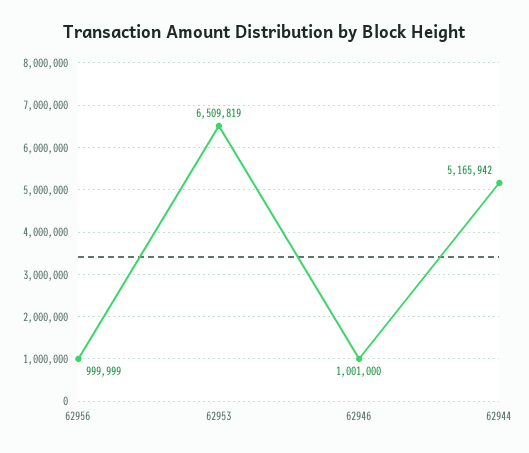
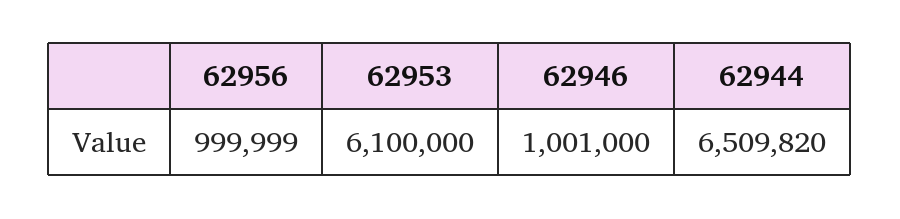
62953: 6509819 -> 6100000
62944: 5165942 -> 6509820

